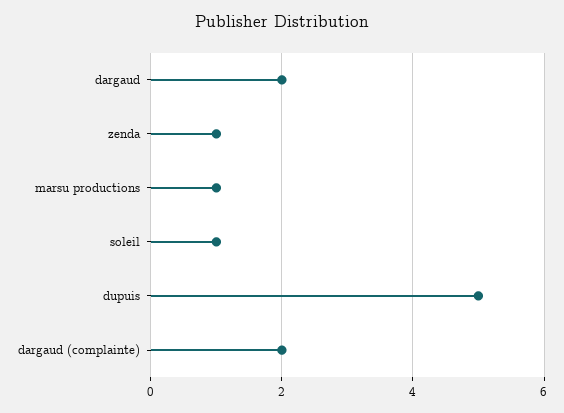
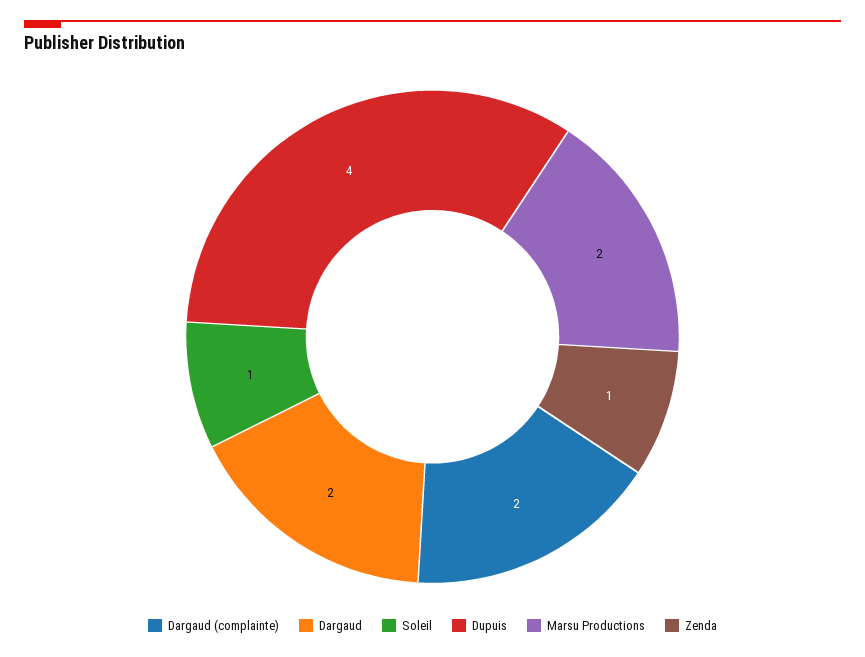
marsu productions: 1 -> 2
dupuis: 5 -> 4

